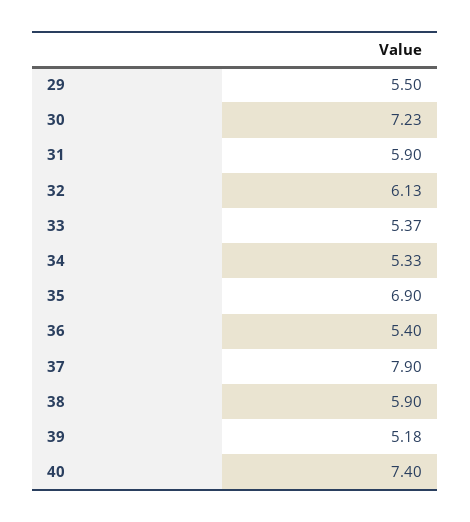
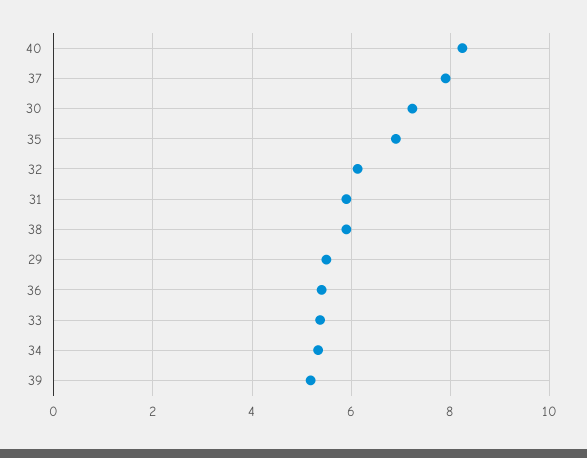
40: 7.4 -> 8.2

